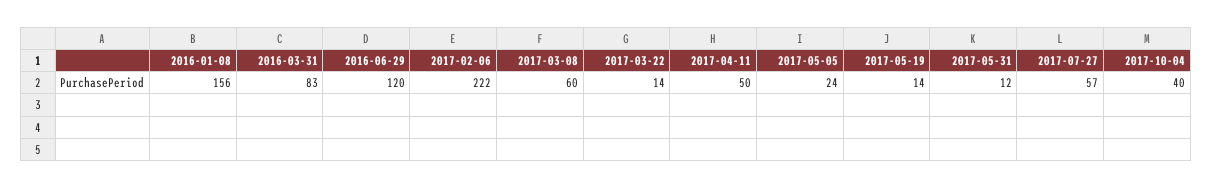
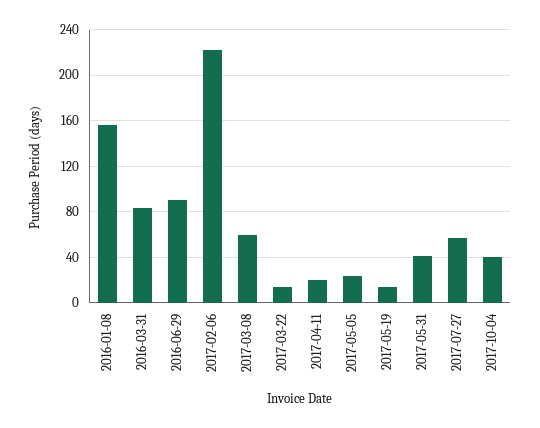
2016-06-29: 120 -> 90
2017-04-11: 50 -> 20
2017-05-31: 12 -> 40

